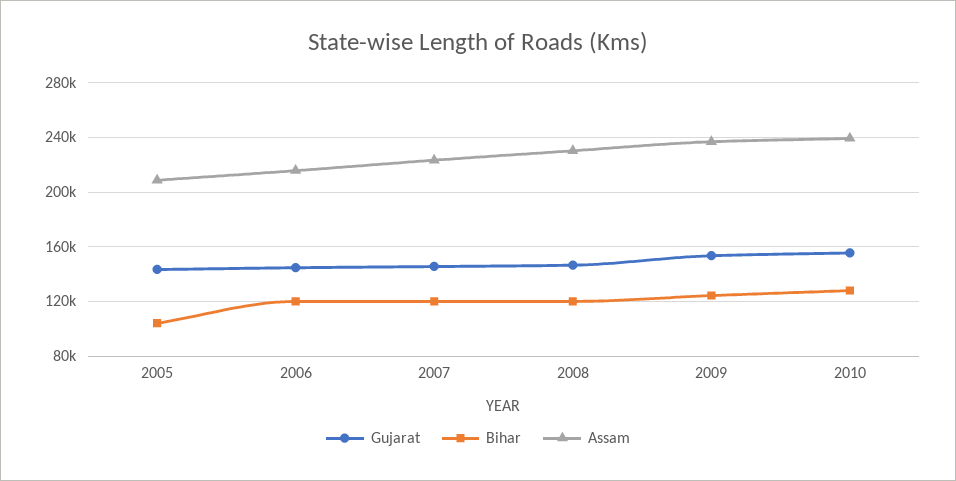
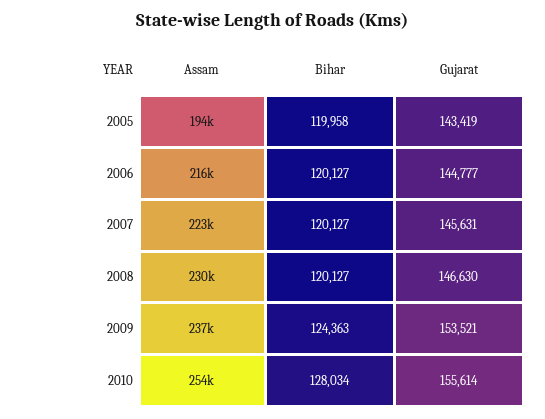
Bihar, 2005: 105000 -> 119958
Assam, 2005: 210000 -> 194000
Assam, 2010: 240000 -> 254000

